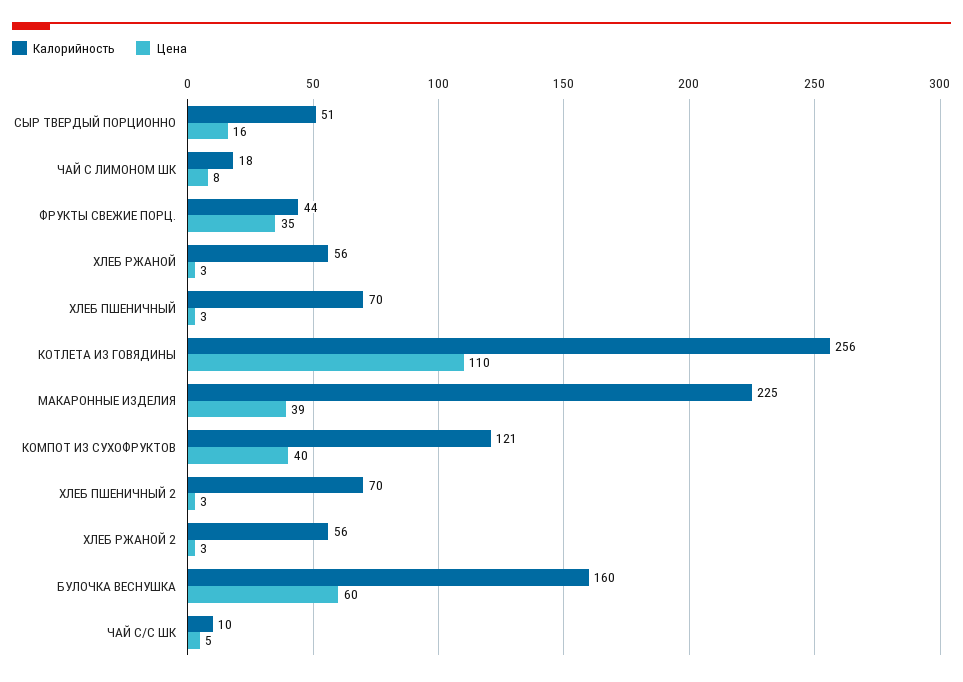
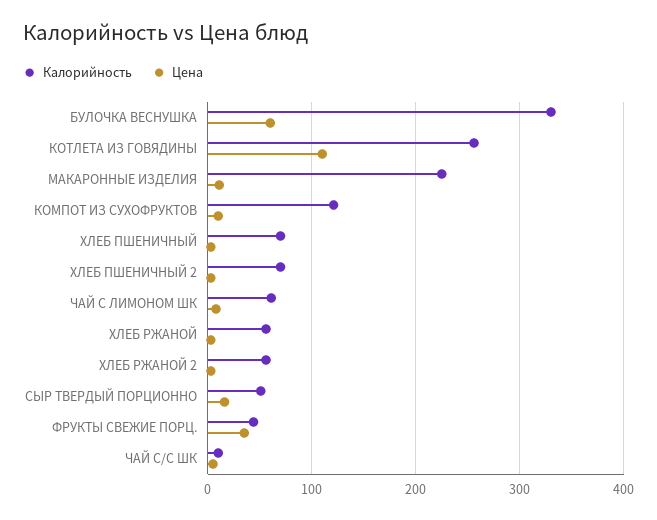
Калорийность, ЧАЙ С ЛИМОНОМ ШК: 18 -> 60
Цена, МАКАРОННЫЕ ИЗДЕЛИЯ: 39 -> 10
Цена, КОМПОТ ИЗ СУХОФРУКТОВ: 40 -> 10
Калорийность, БУЛОЧКА ВЕСНУШКА: 160 -> 330

